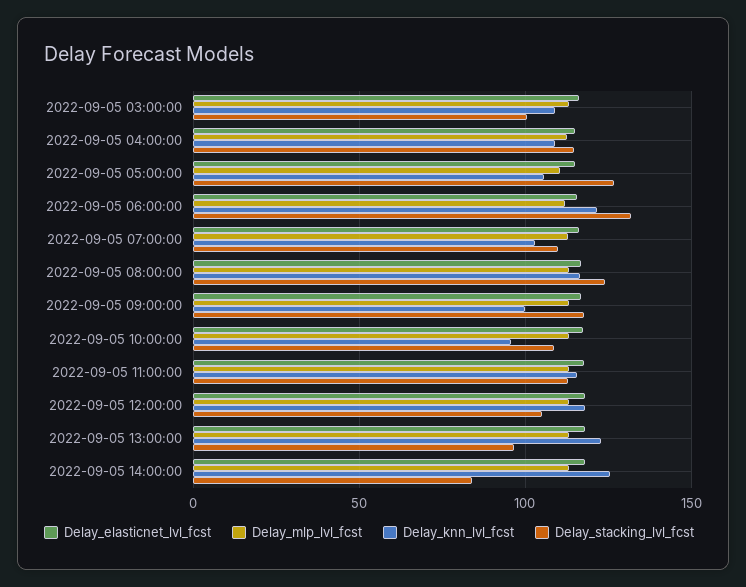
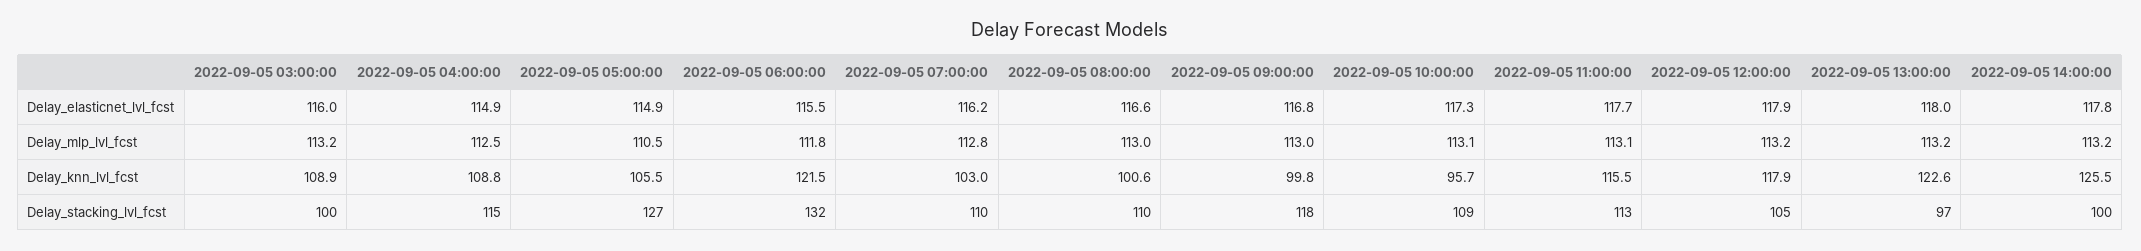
Delay_knn_lvl_fcst, 2022-09-05 08:00:00: 115 -> 100.6
Delay_stacking_lvl_fcst, 2022-09-05 08:00:00: 125 -> 110
Delay_stacking_lvl_fcst, 2022-09-05 14:00:00: 85 -> 100

